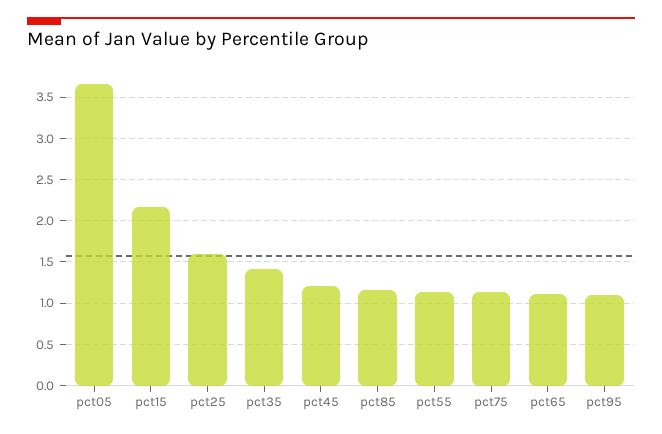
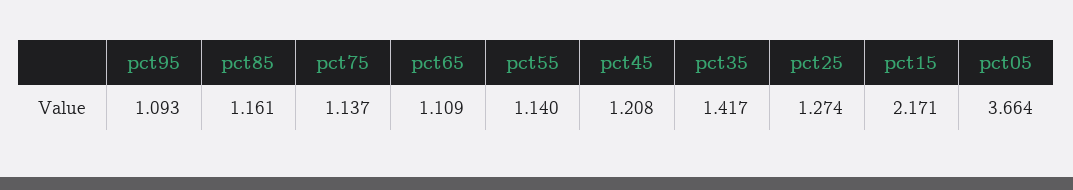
pct25: 1.6 -> 1.274

